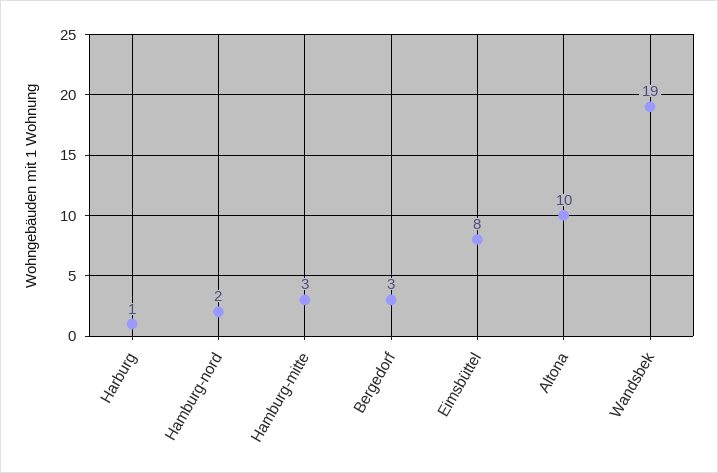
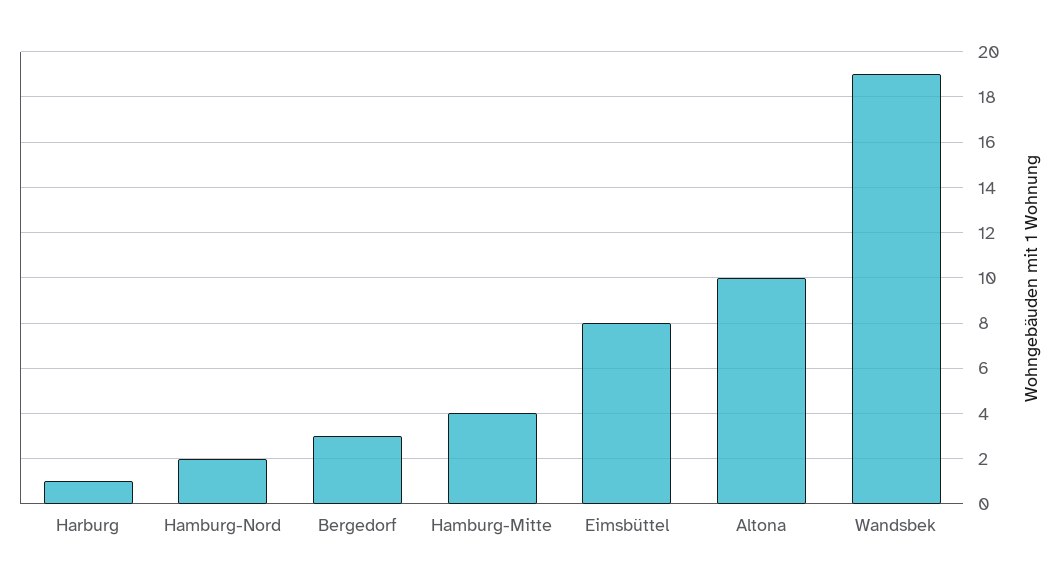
Hamburg-mitte: 3 -> 4

